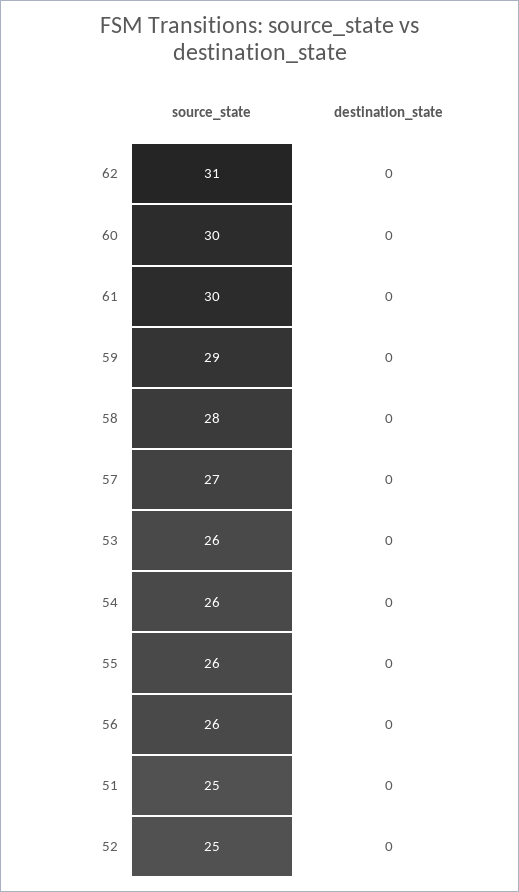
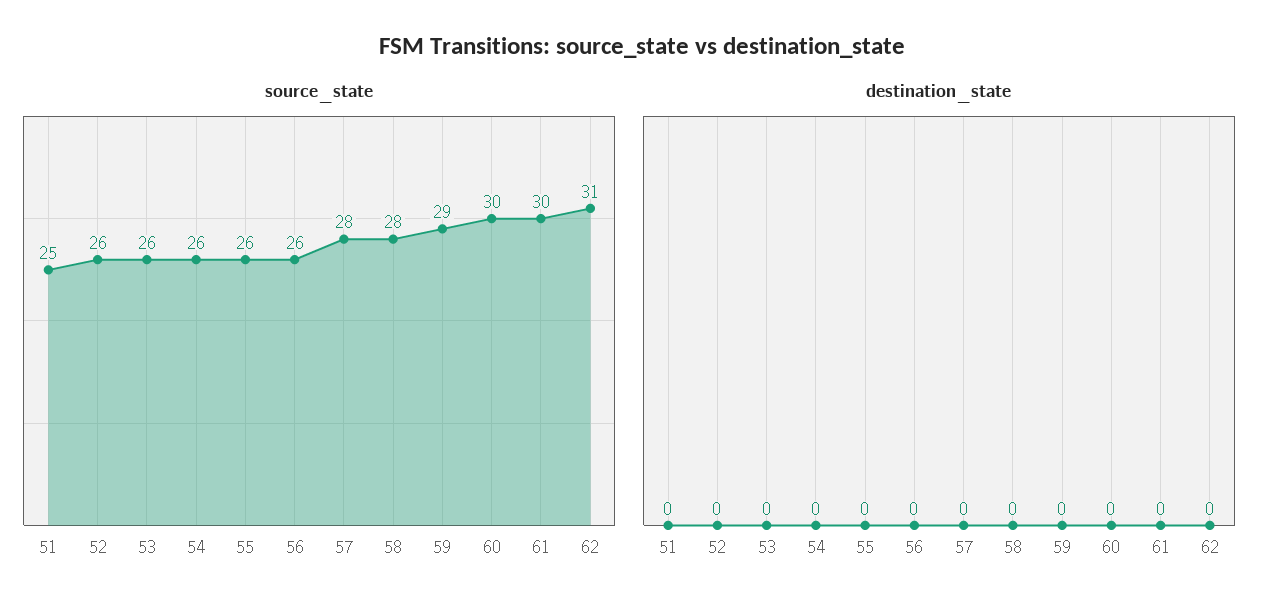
source_state, 57: 27 -> 28
source_state, 52: 25 -> 26

